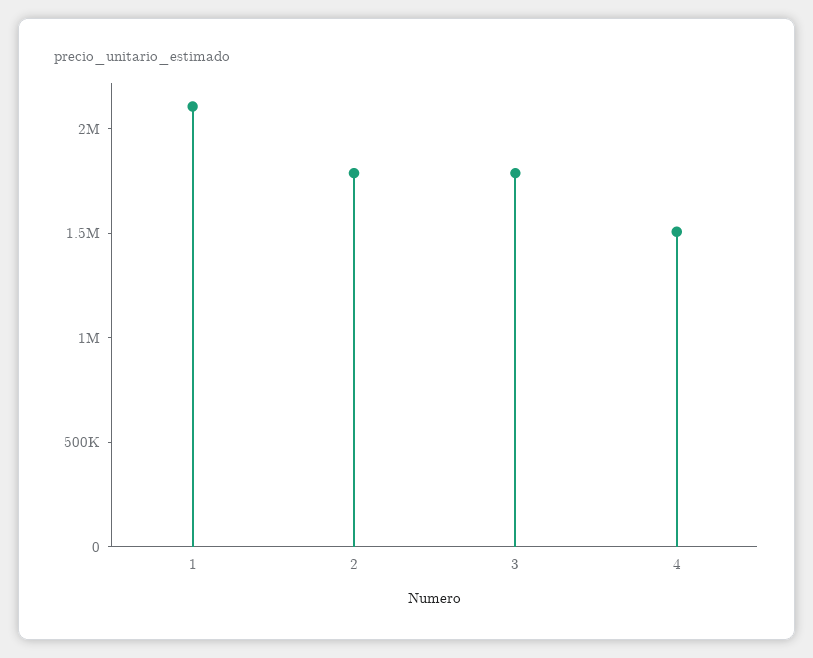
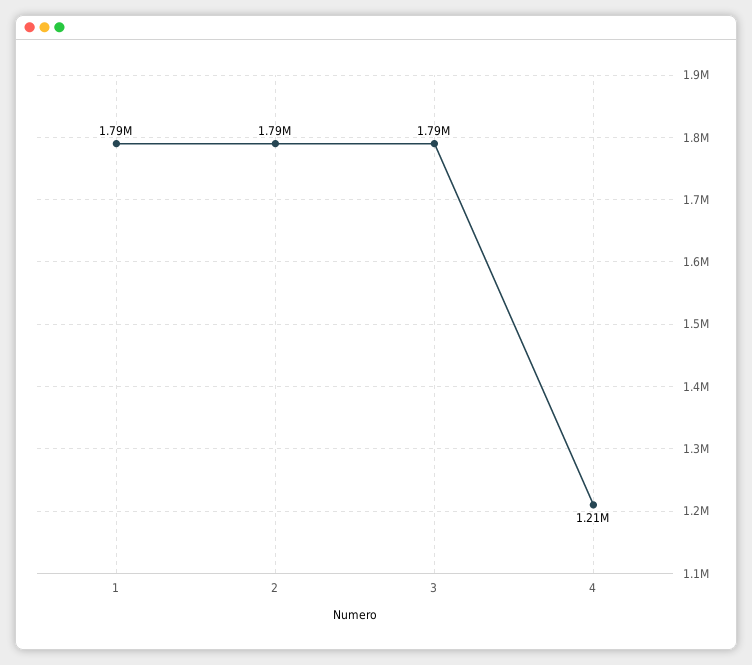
1: 2100000 -> 1790000
4: 1500000 -> 1210000

